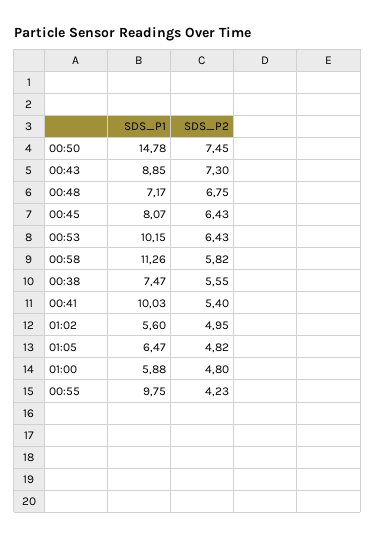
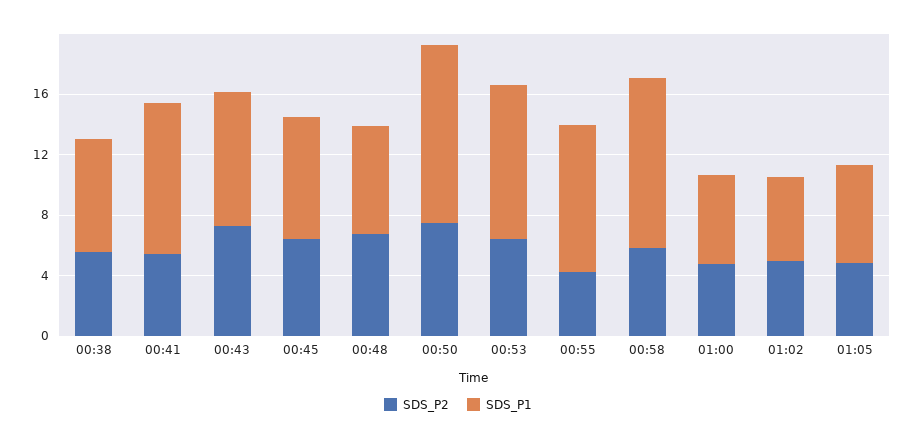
SDS_P1, 00:50: 14.78 -> 12

